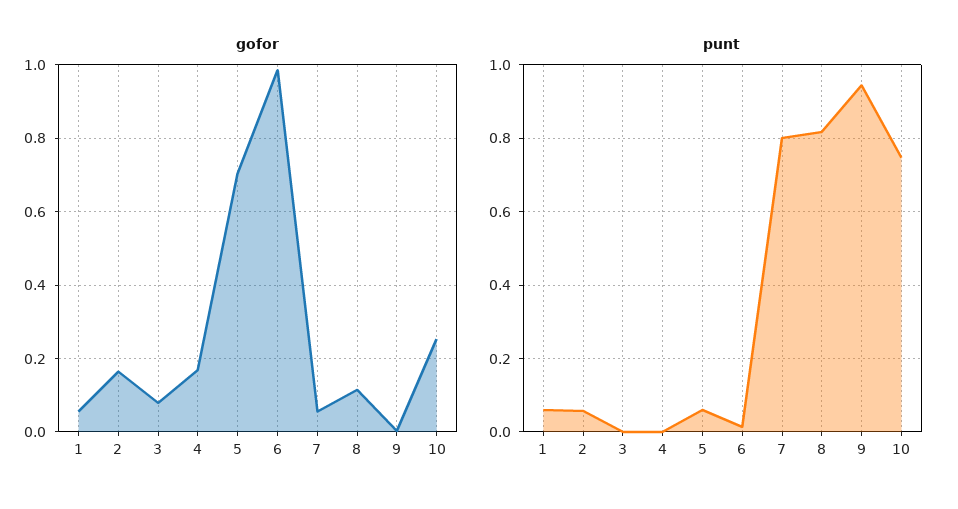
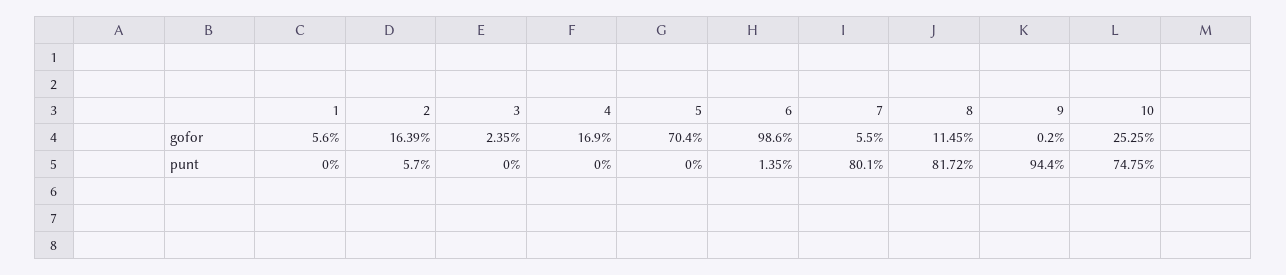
gofor, 3: 0.08 -> 0.0235
punt, 1: 0.06 -> 0
punt, 5: 0.06 -> 0

